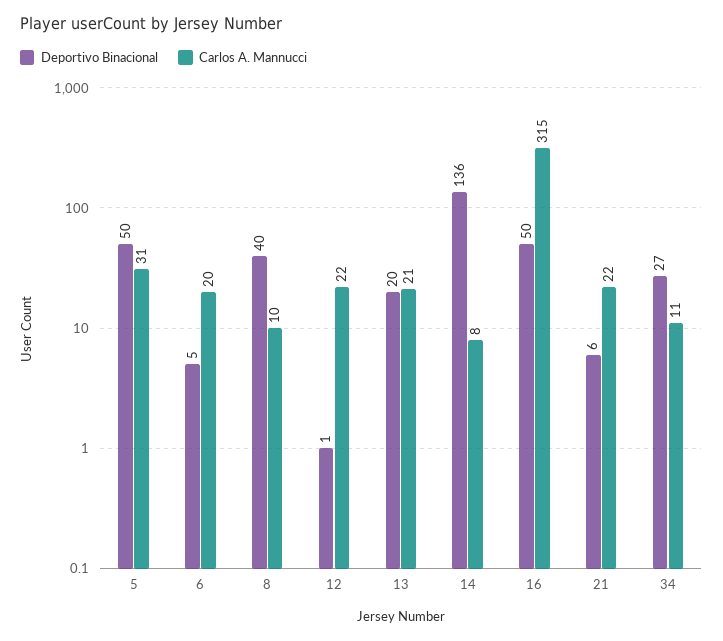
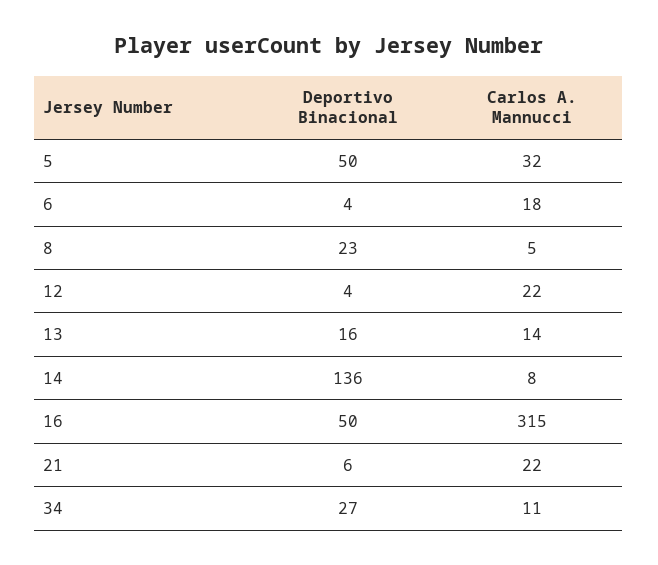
Carlos A. Mannucci, 5: 31 -> 32
Deportivo Binacional, 6: 5 -> 4
Carlos A. Mannucci, 6: 20 -> 18
Deportivo Binacional, 8: 40 -> 23
Carlos A. Mannucci, 8: 10 -> 5
Deportivo Binacional, 12: 1 -> 4
Deportivo Binacional, 13: 20 -> 16
Carlos A. Mannucci, 13: 21 -> 14

